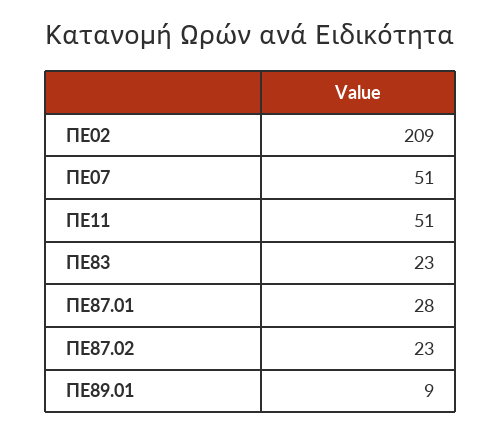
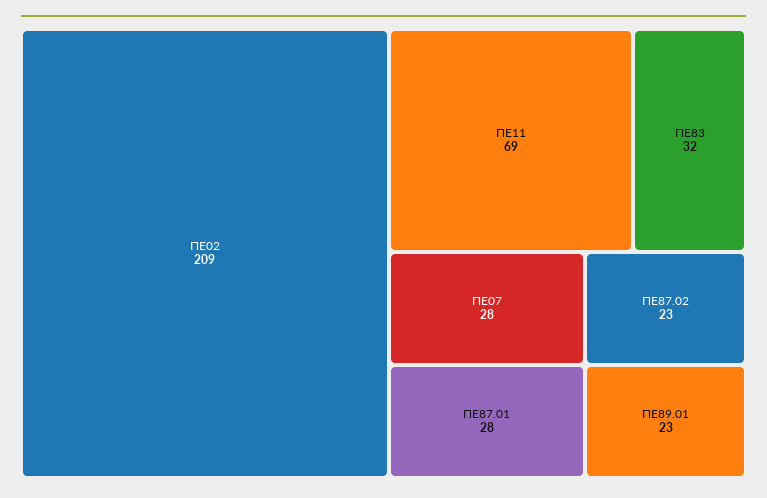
ΠΕ07: 51 -> 28
ΠΕ11: 51 -> 69
ΠΕ83: 23 -> 32
ΠΕ89.01: 9 -> 23

